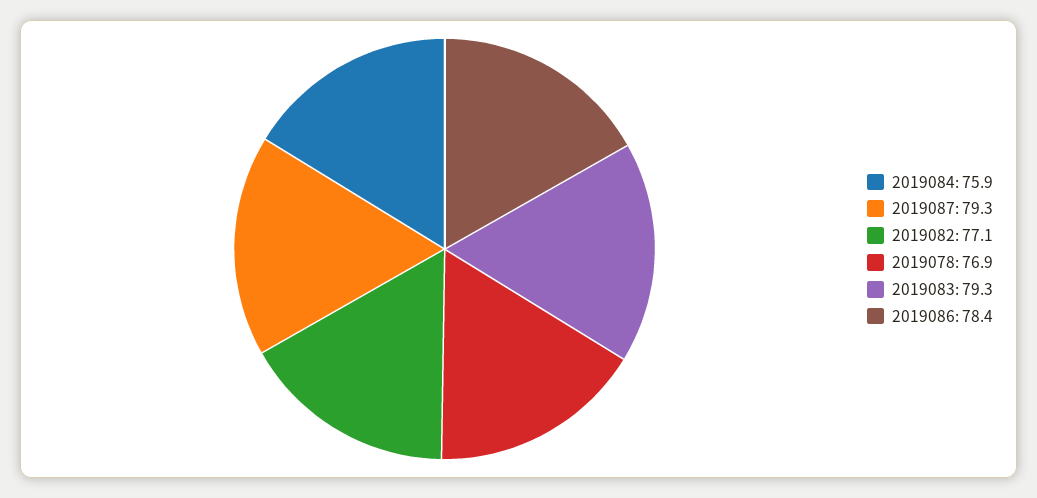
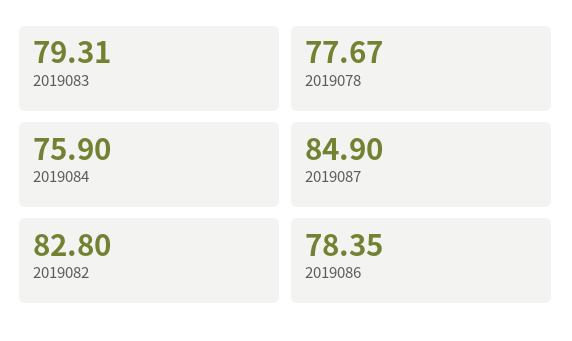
2019087: 79.3 -> 84.9
2019082: 77.1 -> 82.8
2019078: 76.9 -> 77.67

